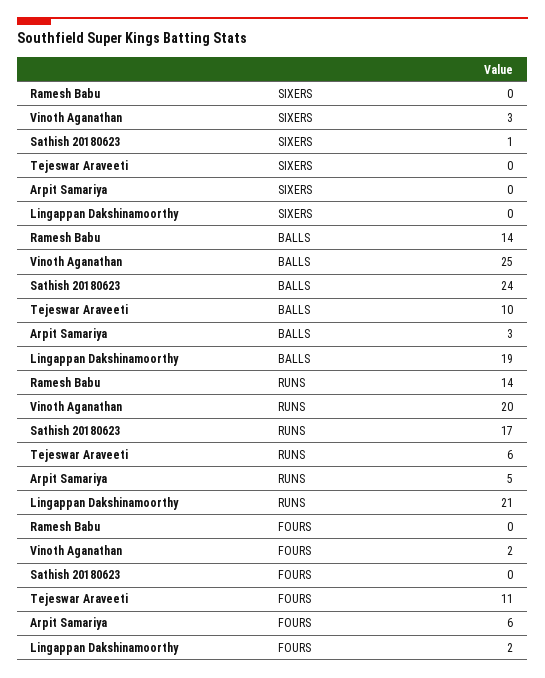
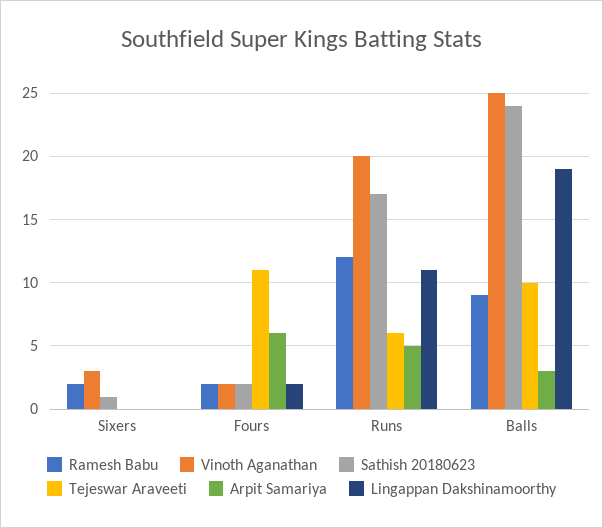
Ramesh Babu, SIXERS: 0 -> 2
Ramesh Babu, BALLS: 14 -> 9
Ramesh Babu, RUNS: 14 -> 12
Lingappan Dakshinamoorthy, RUNS: 21 -> 11
Ramesh Babu, FOURS: 0 -> 2
Sathish 20180623, FOURS: 0 -> 2

